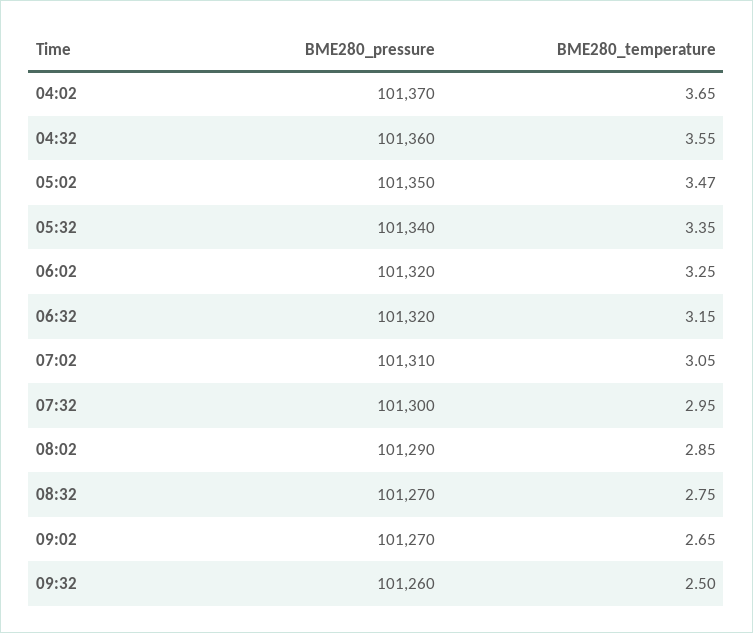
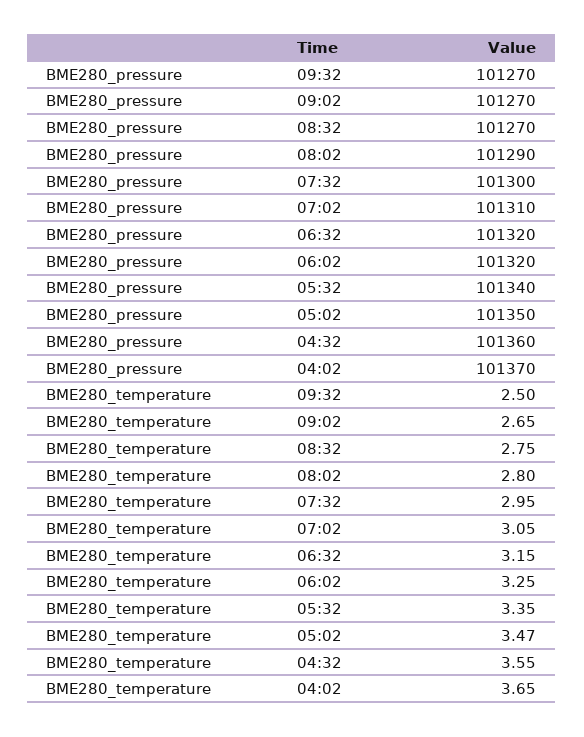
BME280_temperature, 08:02: 2.85 -> 2.8
BME280_pressure, 09:32: 101260 -> 101270

